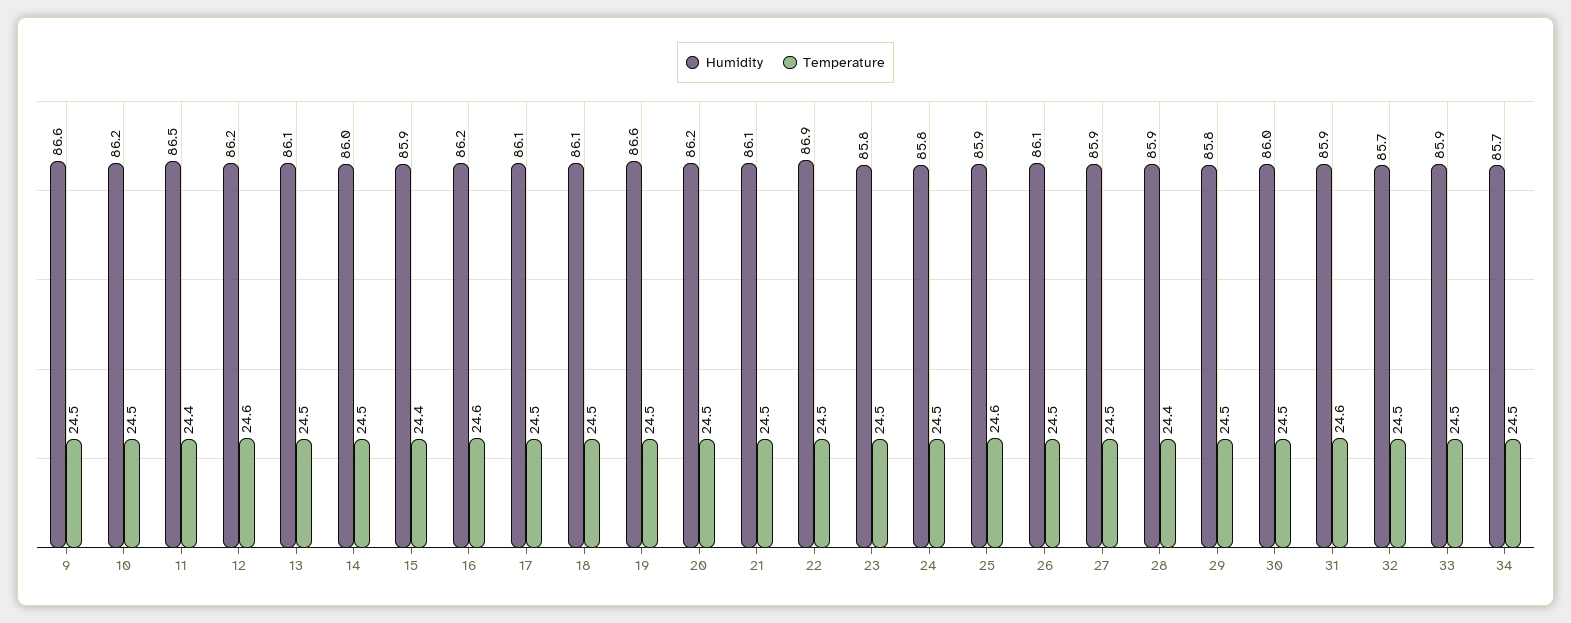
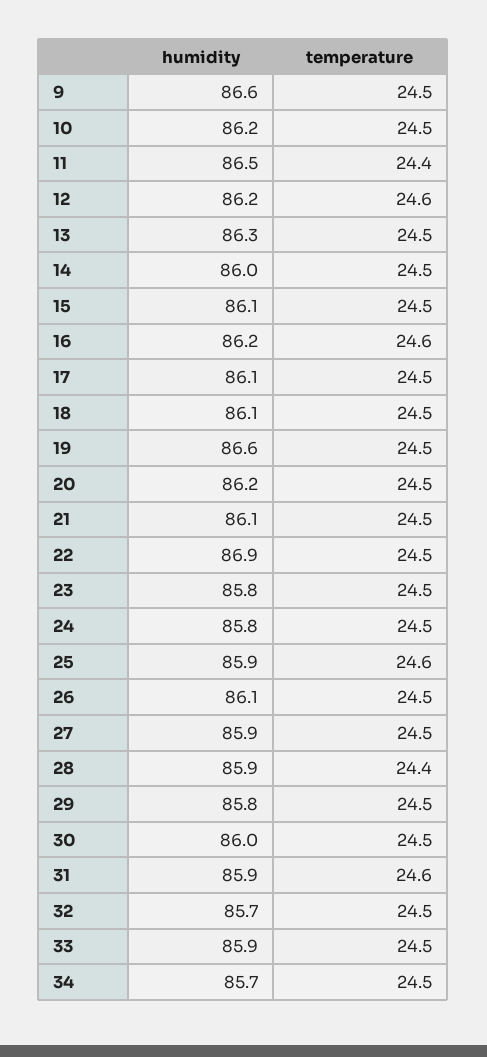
Humidity, 13: 86.1 -> 86.3
Humidity, 15: 85.9 -> 86.1
Temperature, 15: 24.4 -> 24.5

